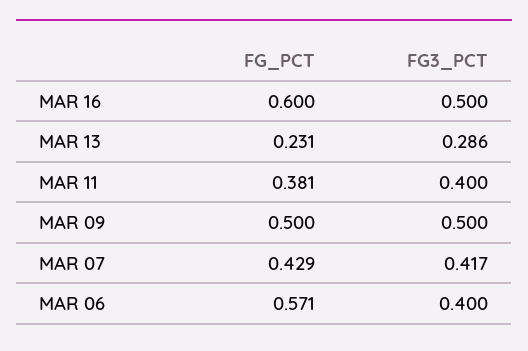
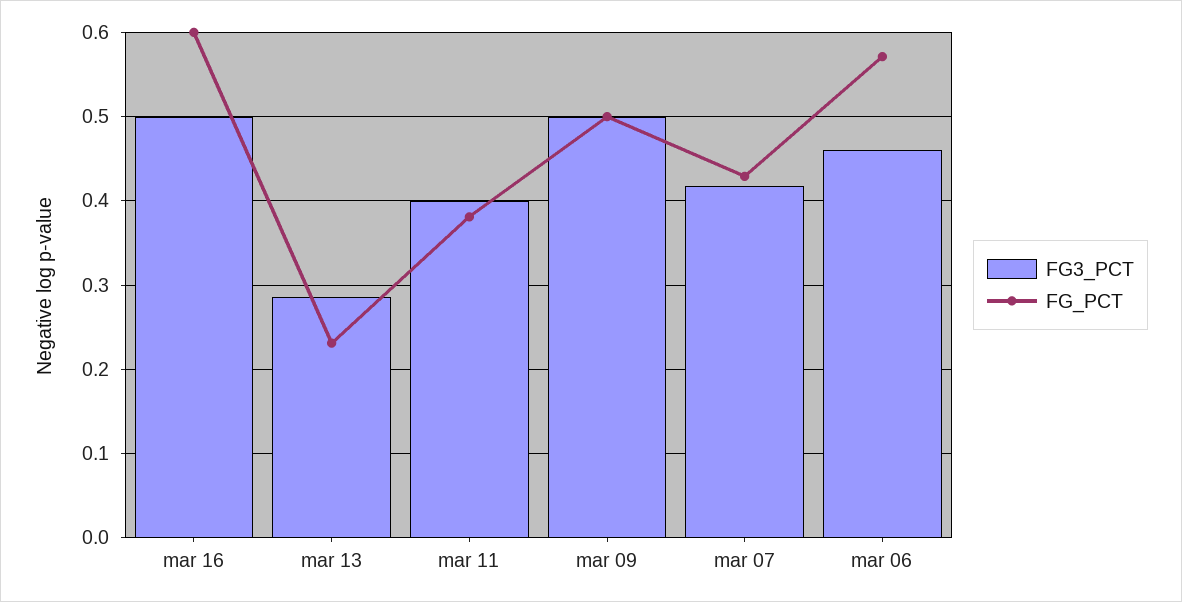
FG3_PCT, MAR 06: 0.4 -> 0.46

